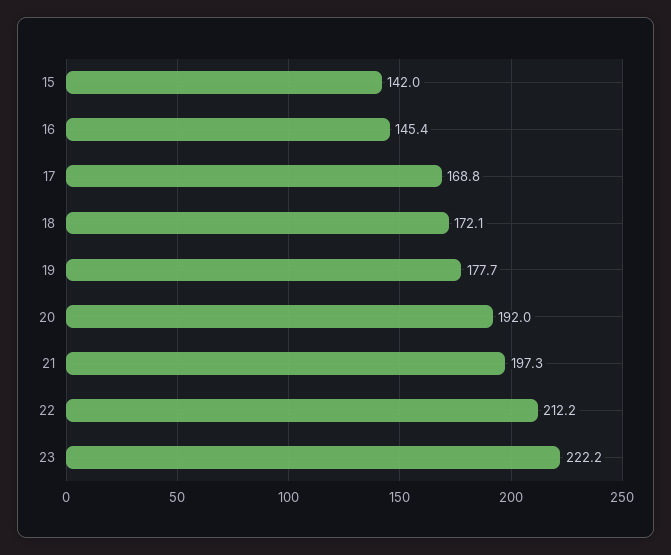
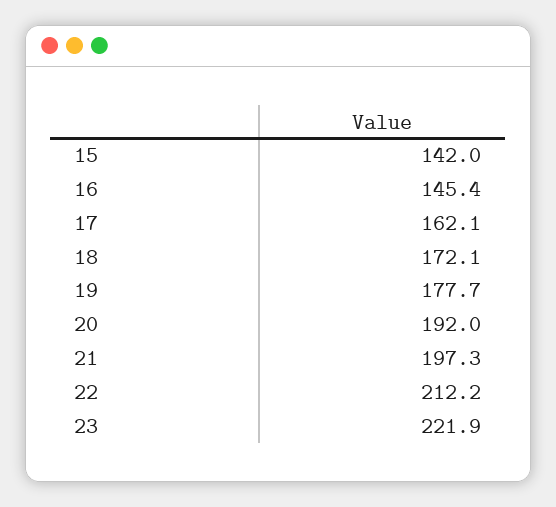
17: 168.8 -> 162.1
23: 222.2 -> 221.9

